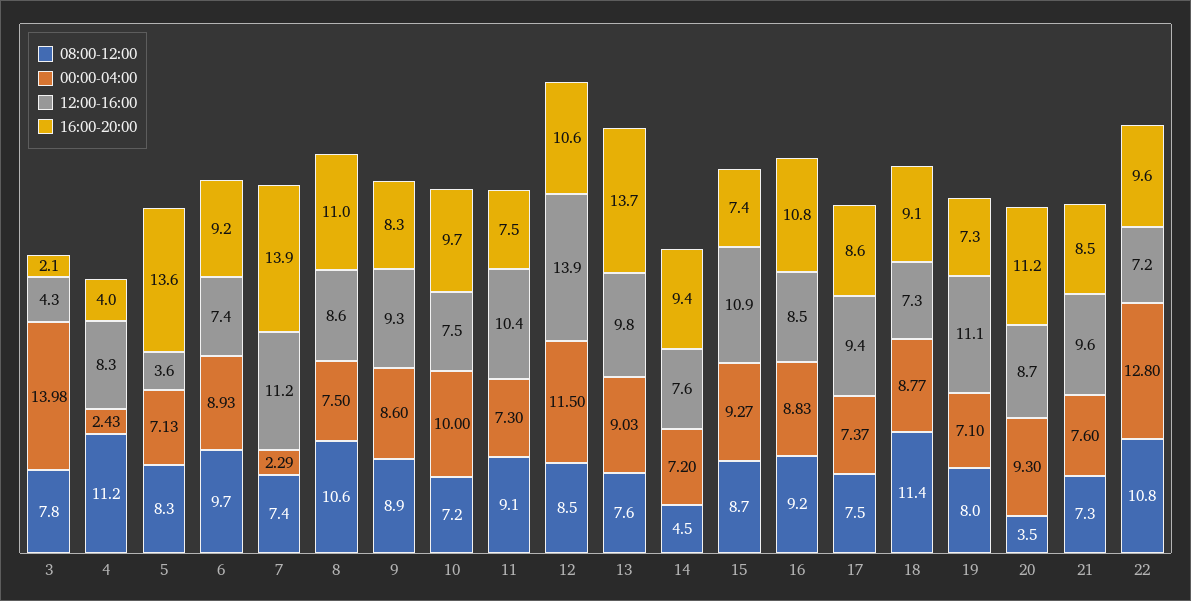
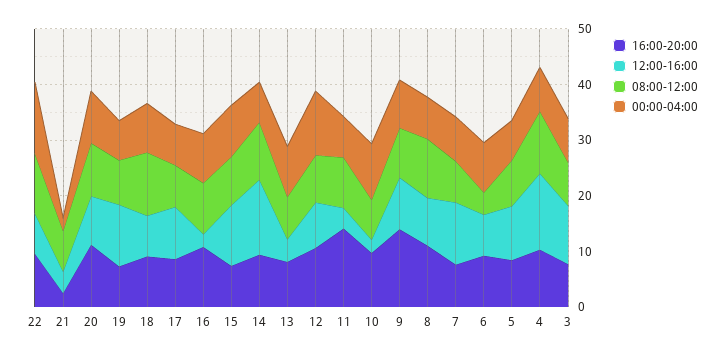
00:00-04:00, 3: 13.98 -> 8
12:00-16:00, 3: 4.3 -> 10
16:00-20:00, 3: 2.1 -> 8
00:00-04:00, 4: 2.43 -> 8
12:00-16:00, 4: 8.3 -> 14
16:00-20:00, 4: 4 -> 10
12:00-16:00, 5: 3.6 -> 10
16:00-20:00, 5: 13.6 -> 8
08:00-12:00, 6: 9.7 -> 4
00:00-04:00, 7: 2.29 -> 8
16:00-20:00, 7: 13.9 -> 8
16:00-20:00, 9: 8.3 -> 14
12:00-16:00, 10: 7.5 -> 2
12:00-16:00, 11: 10.4 -> 4
16:00-20:00, 11: 7.5 -> 14
12:00-16:00, 12: 13.9 -> 8
12:00-16:00, 13: 9.8 -> 4
16:00-20:00, 13: 13.7 -> 8
08:00-12:00, 14: 4.5 -> 10
12:00-16:00, 14: 7.6 -> 14
12:00-16:00, 16: 8.5 -> 2
08:00-12:00, 20: 3.5 -> 10
00:00-04:00, 21: 7.6 -> 2
12:00-16:00, 21: 9.6 -> 4
16:00-20:00, 21: 8.5 -> 2

